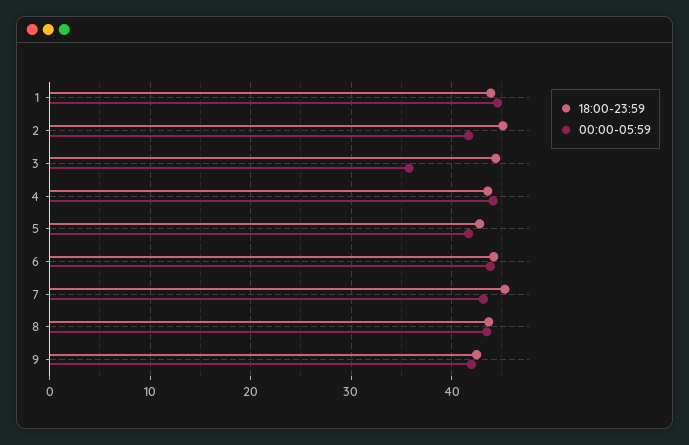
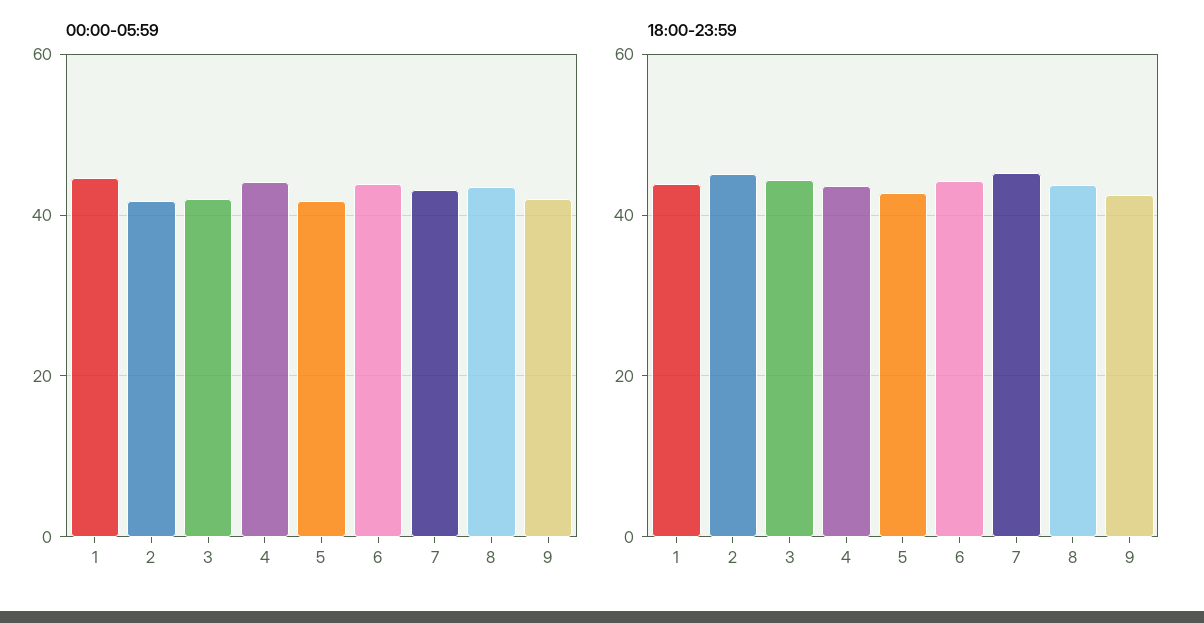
00:00-05:59, 3: 36 -> 42

